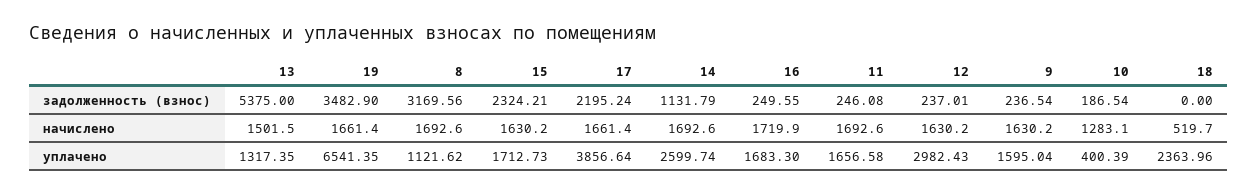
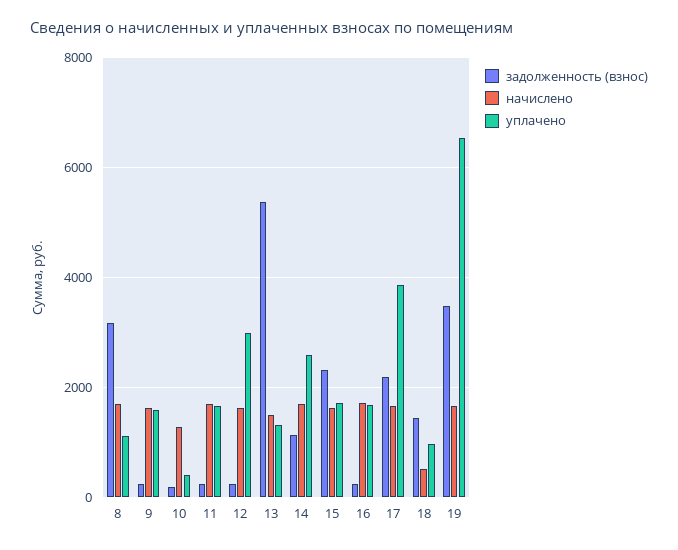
задолженность (взнос), 18: 0 -> 1400
уплачено, 18: 2363.96 -> 1000

